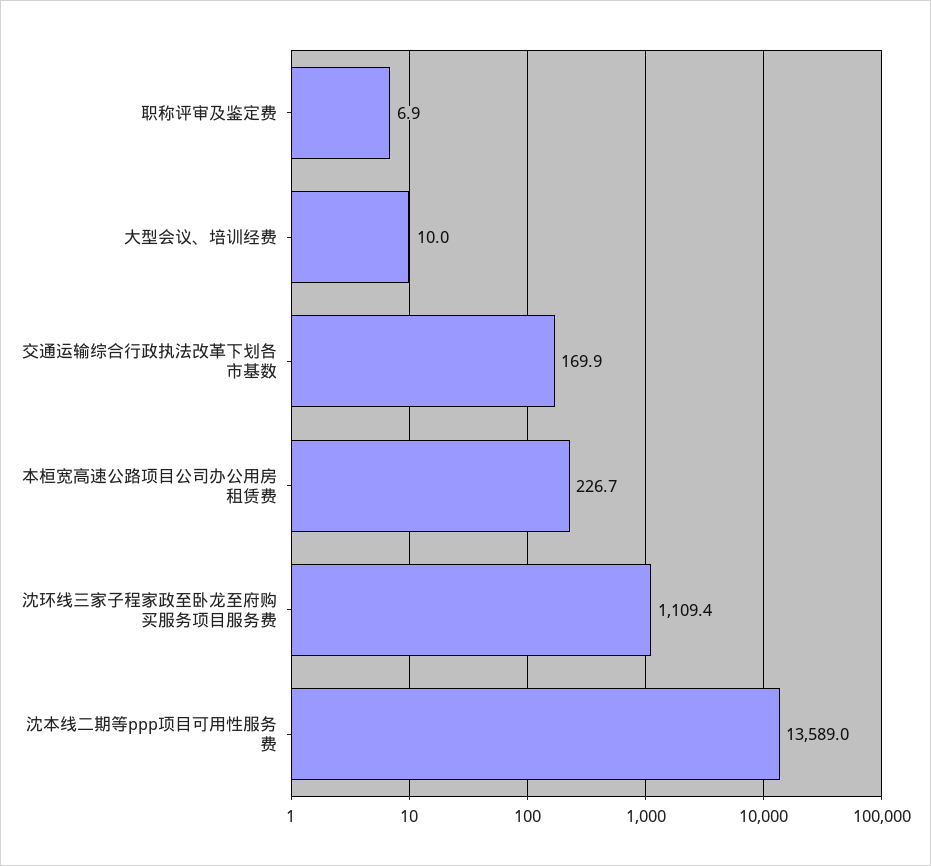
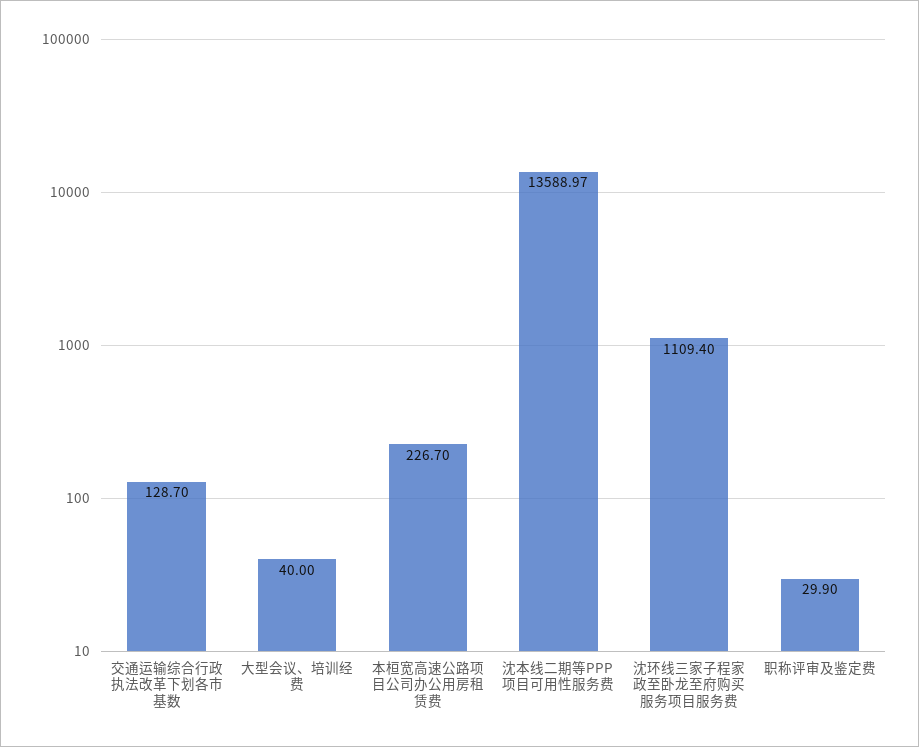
职称评审及鉴定费: 6.9 -> 29.9
大型会议、培训经费: 10 -> 40
交通运输综合行政执法改革下划各市基数: 169.9 -> 128.7

